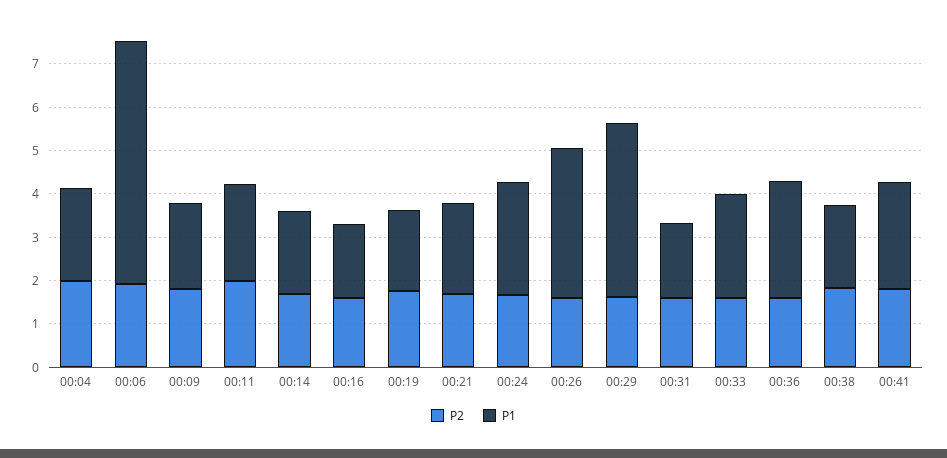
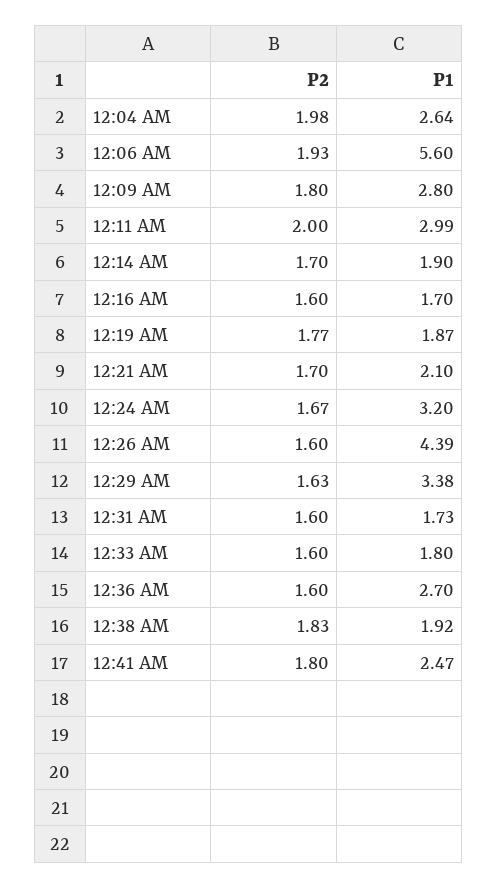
P1, 00:04: 2.2 -> 2.64
P1, 00:09: 2 -> 2.8
P1, 00:11: 2.2 -> 2.99
P1, 00:24: 2.6 -> 3.2
P1, 00:26: 3.4 -> 4.39
P1, 00:29: 4 -> 3.38
P1, 00:33: 2.4 -> 1.8

